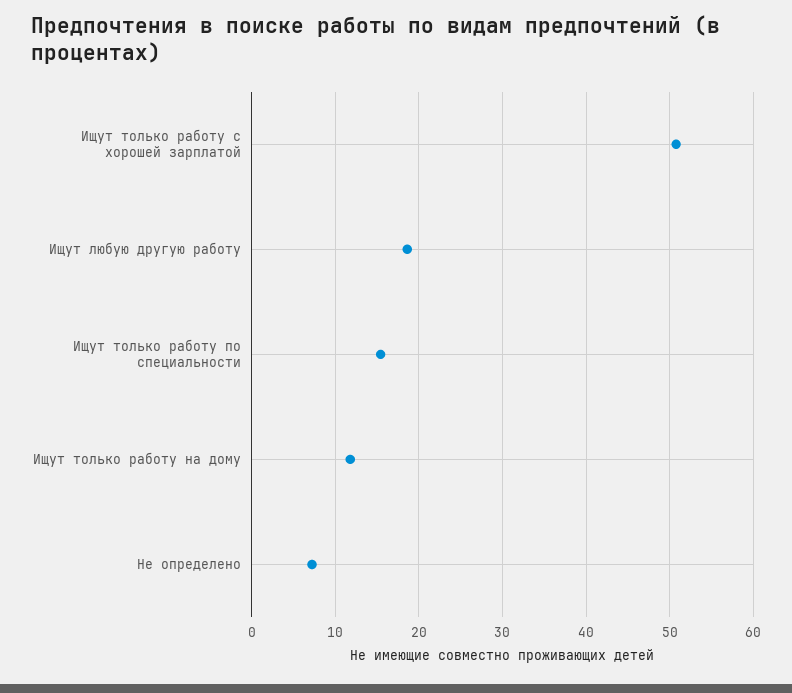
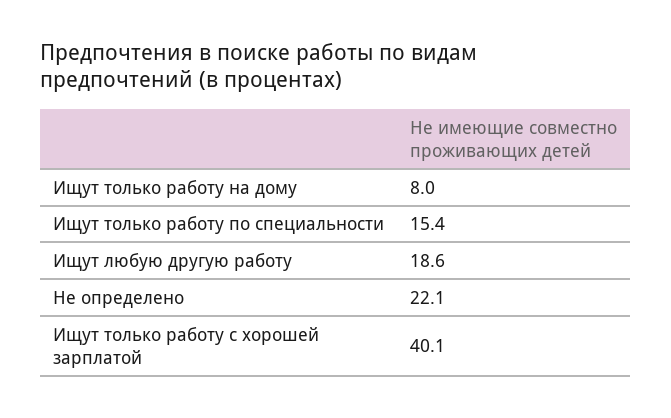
Ищут только работу с хорошей зарплатой: 51 -> 40.1
Ищут только работу на дому: 12 -> 8
Не определено: 7 -> 22.1

